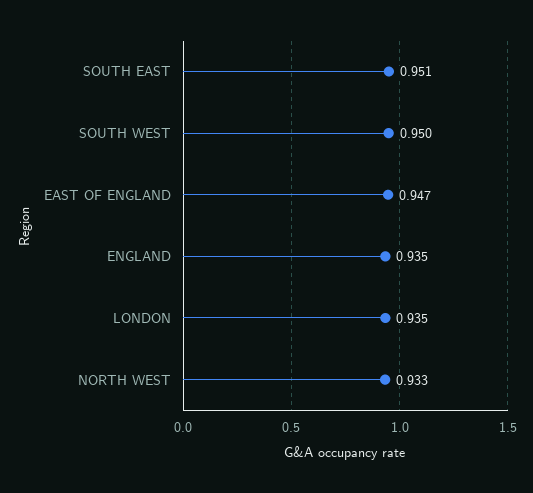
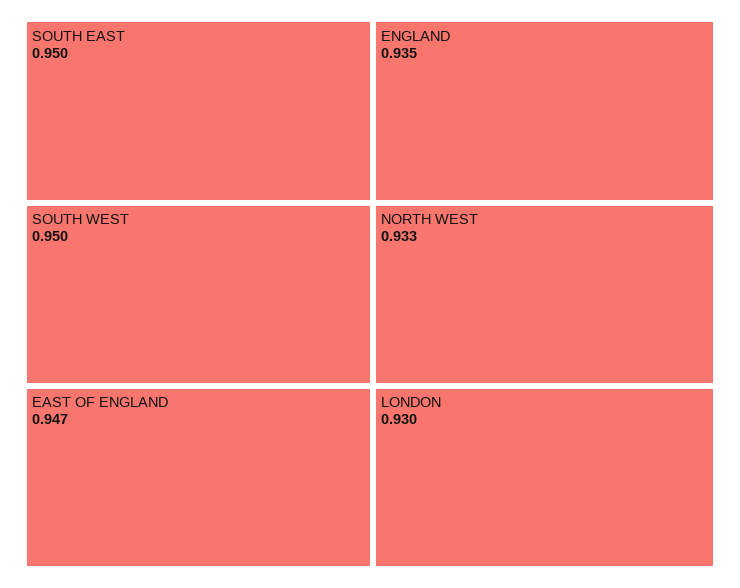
SOUTH EAST: 0.951 -> 0.95
LONDON: 0.935 -> 0.93

